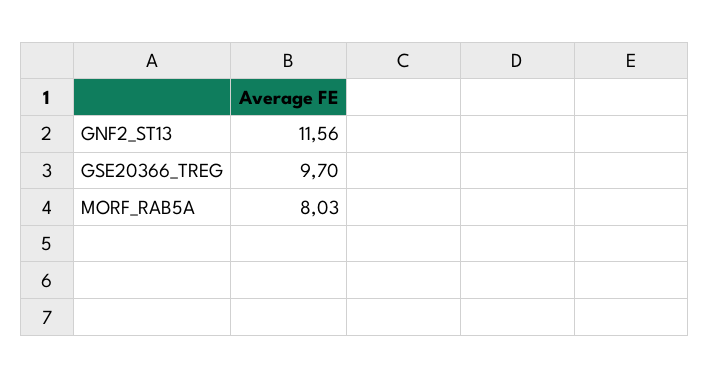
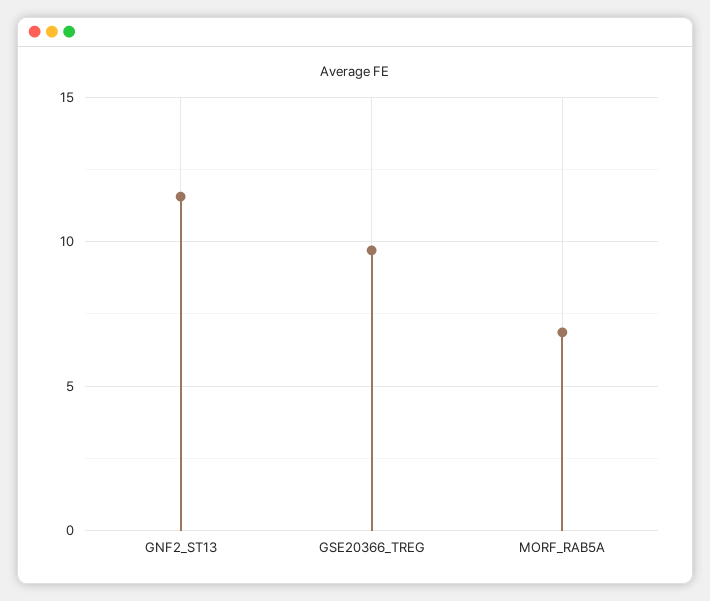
MORF_RAB5A: 8.03 -> 7

